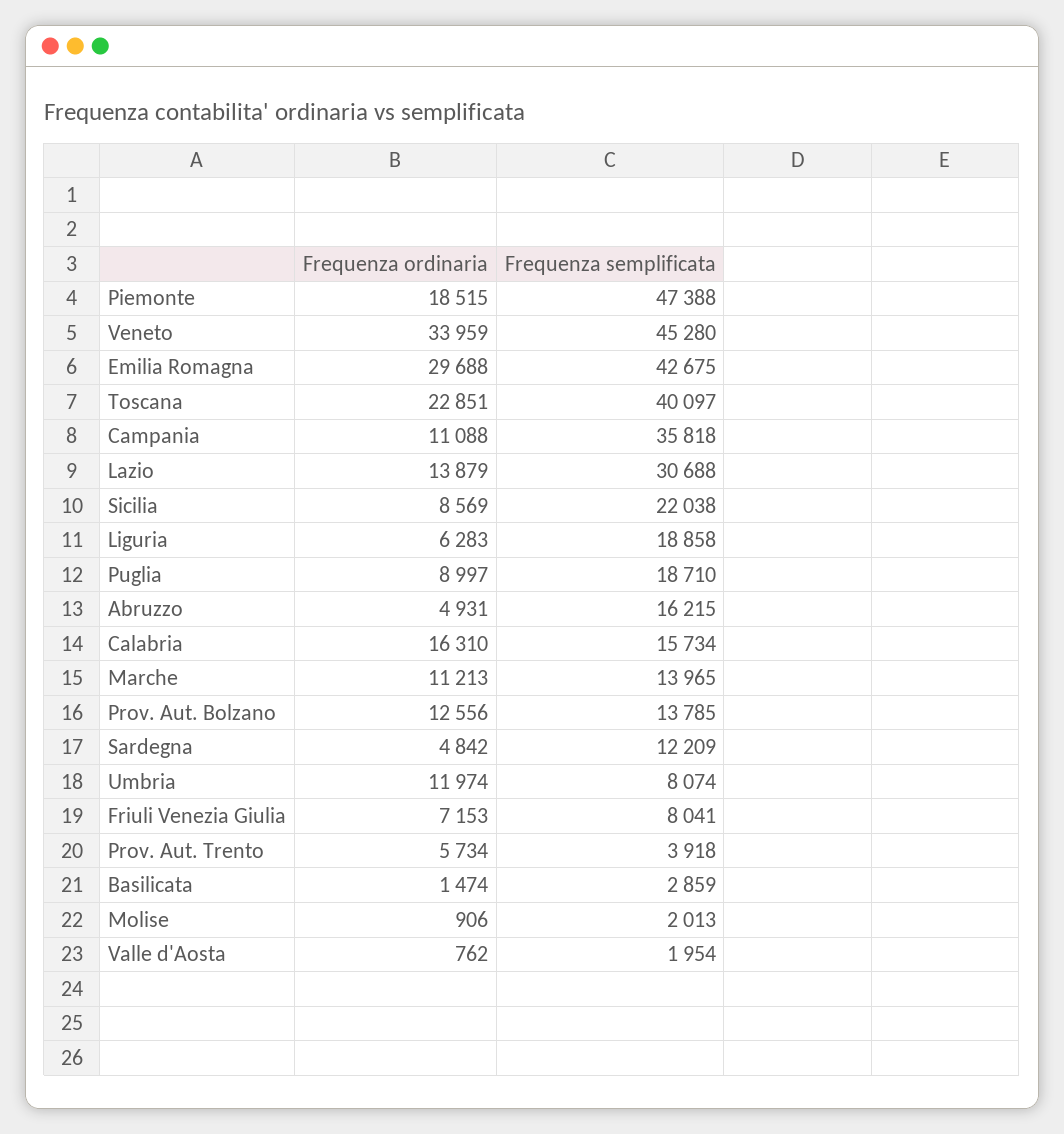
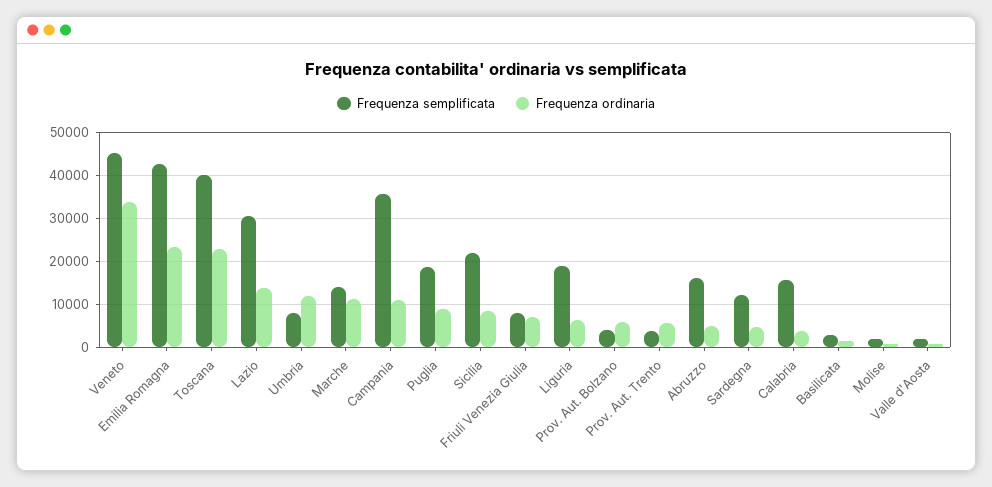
Frequenza ordinaria, Piemonte: 18515 -> none
Frequenza semplificata, Piemonte: 47388 -> none
Frequenza ordinaria, Emilia Romagna: 29688 -> 24000
Frequenza ordinaria, Calabria: 16310 -> 4000
Frequenza ordinaria, Prov. Aut. Bolzano: 12556 -> 6000
Frequenza semplificata, Prov. Aut. Bolzano: 13785 -> 4000

